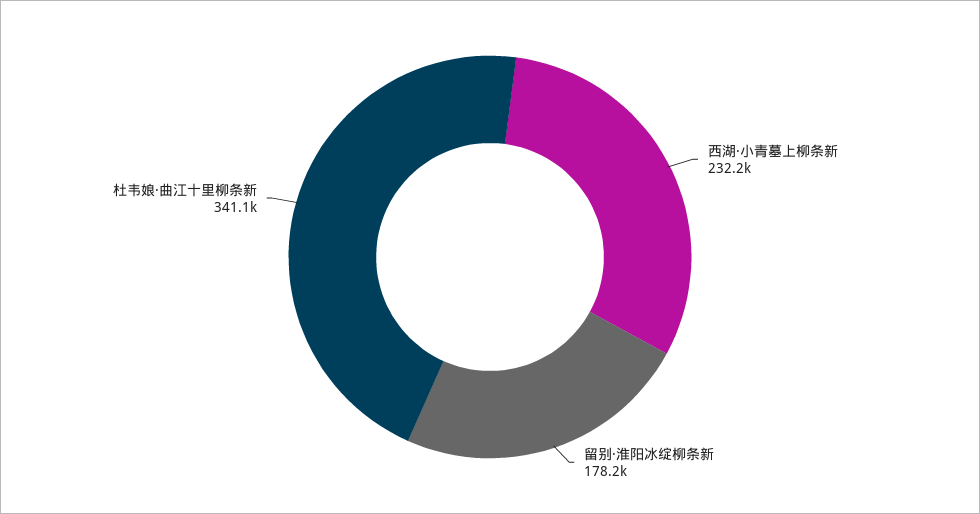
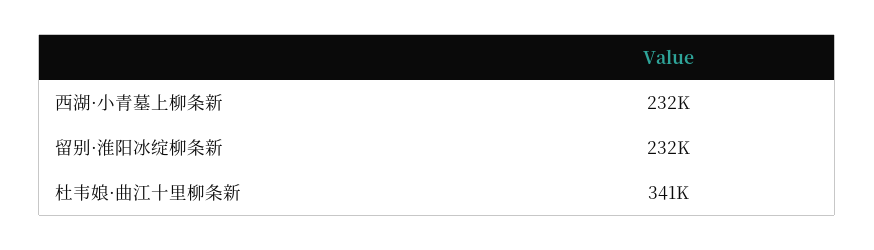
留别·淮阳冰绽柳条新: 178200 -> 232000

